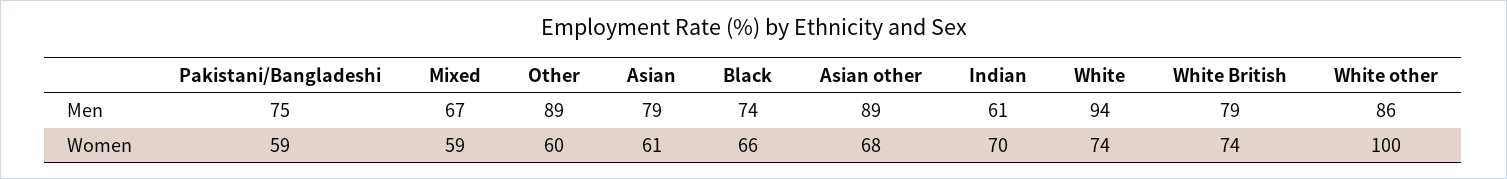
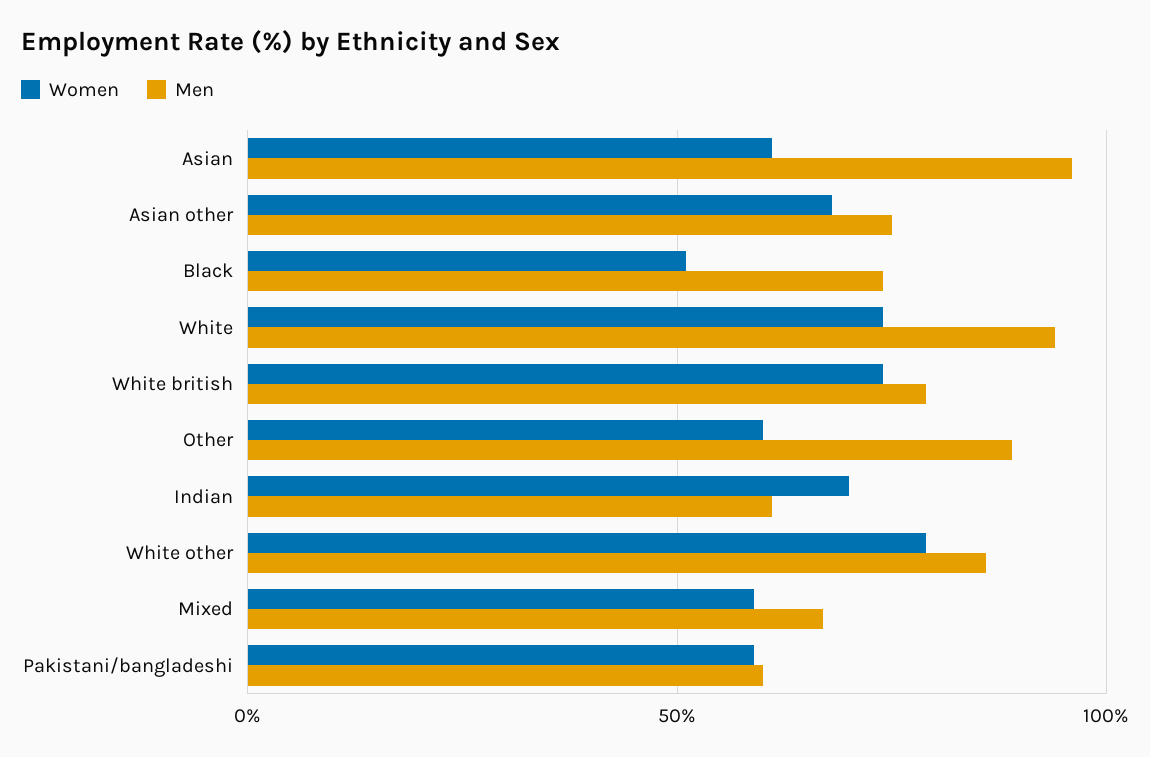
Men, Pakistani/Bangladeshi: 75 -> 60
Men, Asian: 79 -> 95
Men, Asian other: 89 -> 75
Women, Black: 66 -> 50
Women, White other: 100 -> 80

